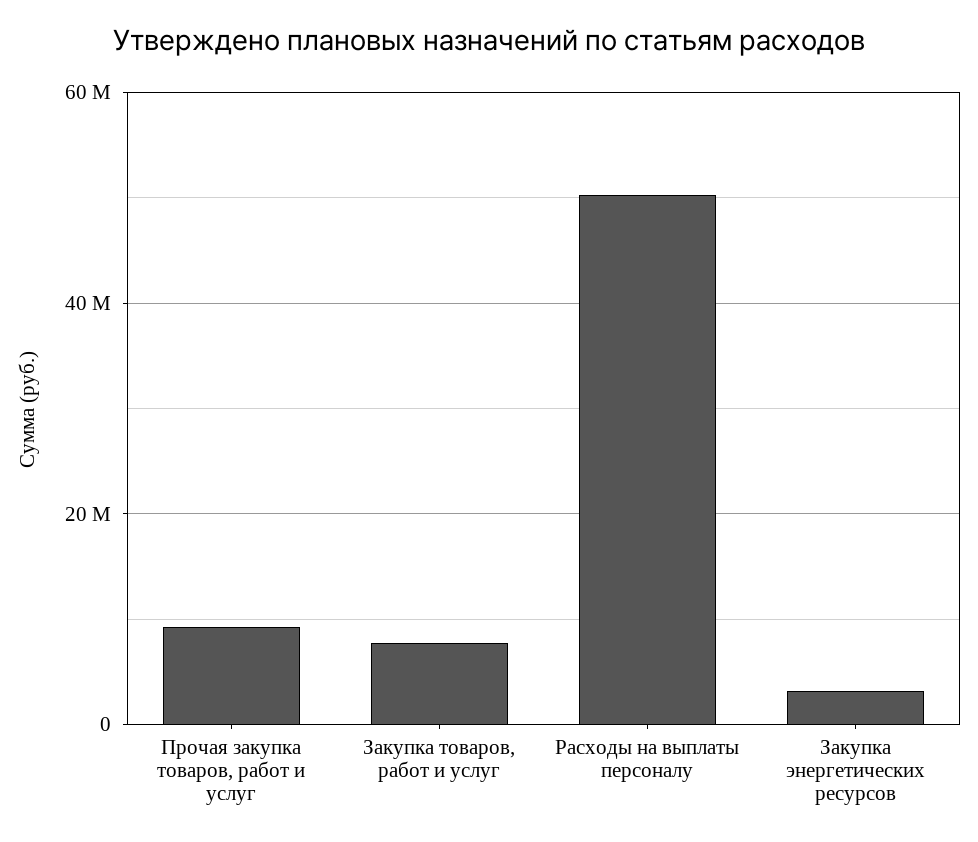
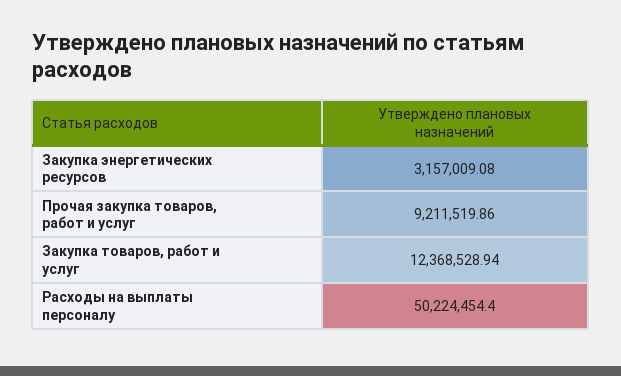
Закупка товаров, работ и услуг: 8000000 -> 12368528.94

